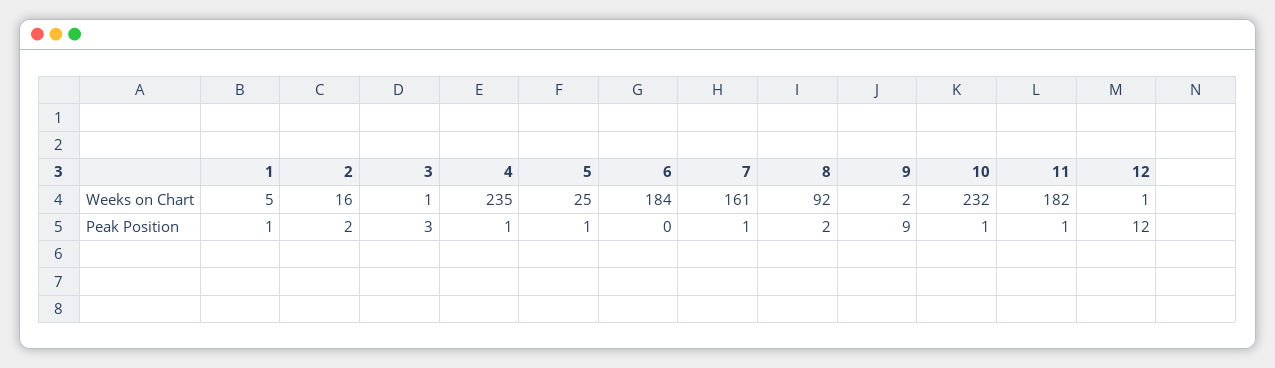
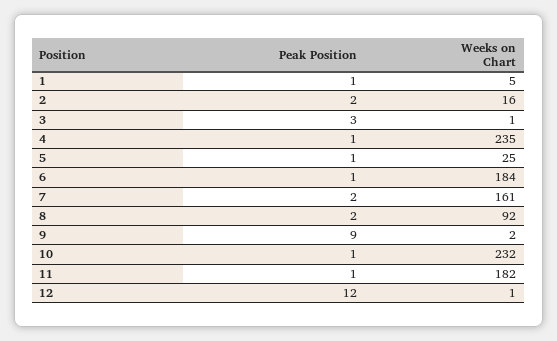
6, Peak Position: 0 -> 1
7, Peak Position: 1 -> 2

